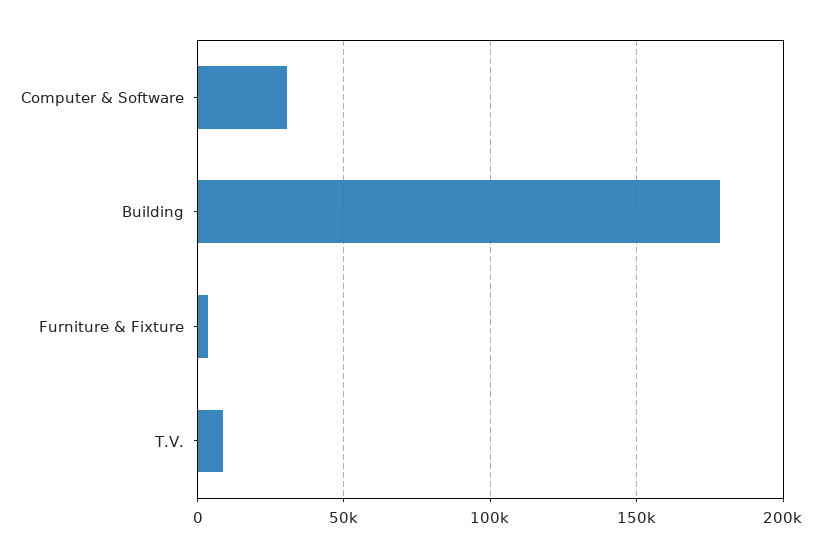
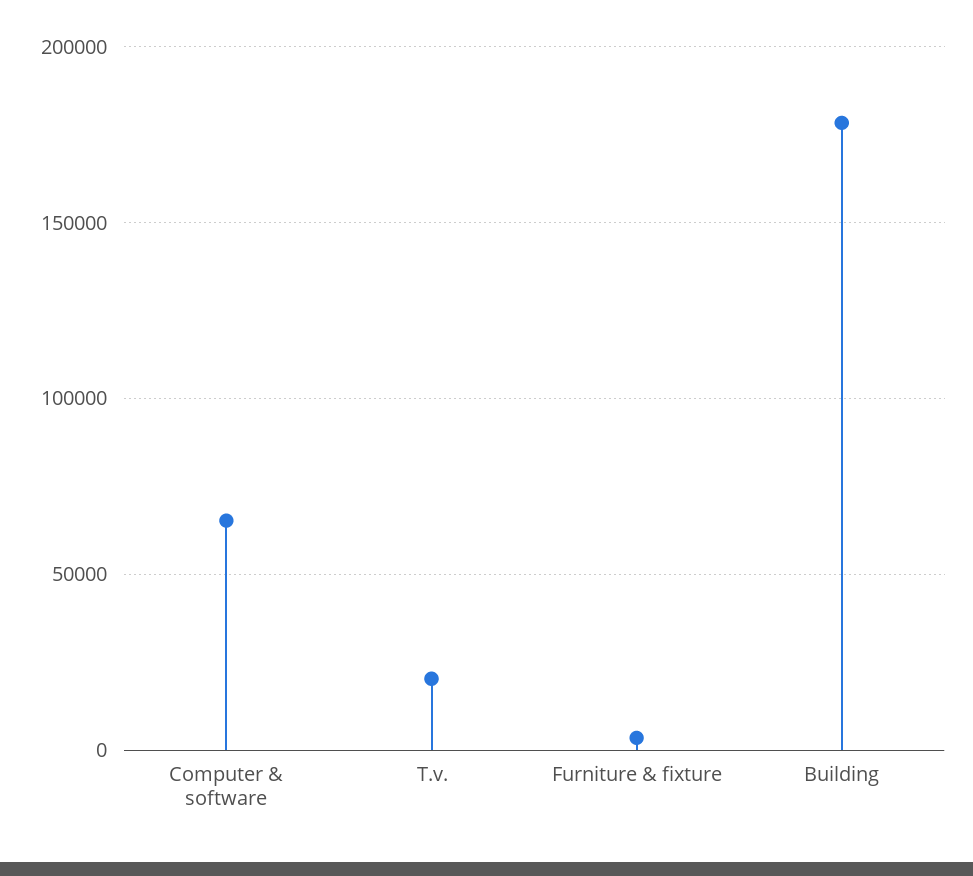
Computer & Software: 30000 -> 65000
T.V.: 10000 -> 20000

